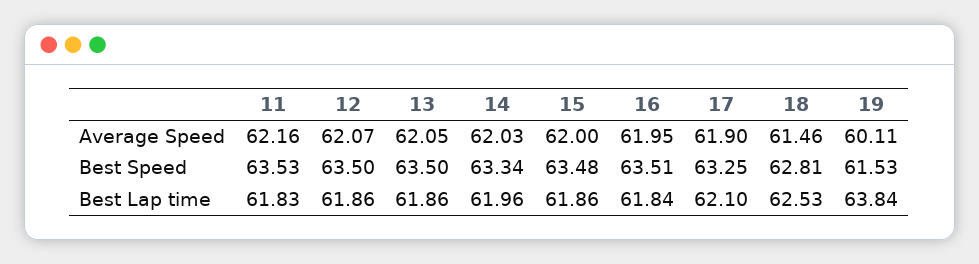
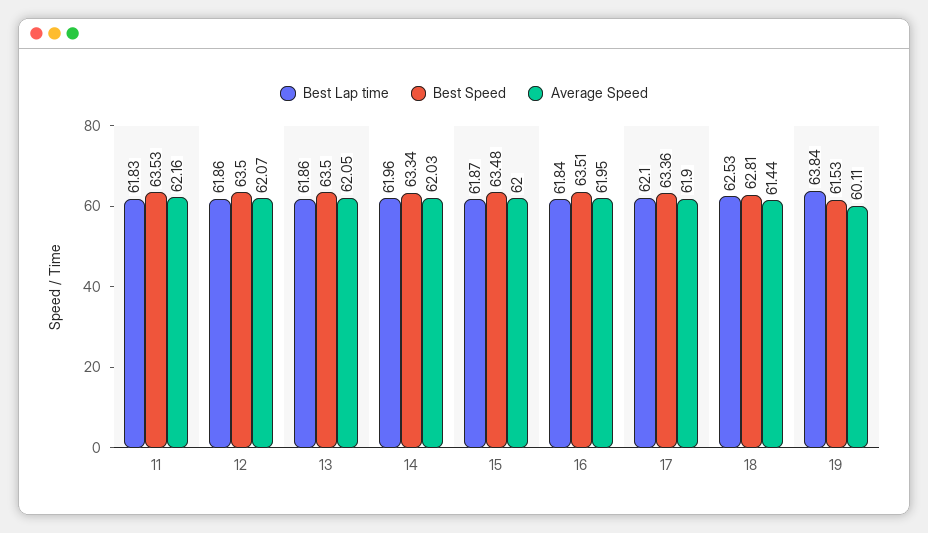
Average Speed, 18: 61.46 -> 61.44
Best Speed, 17: 63.25 -> 63.36
Best Lap time, 15: 61.86 -> 61.87

